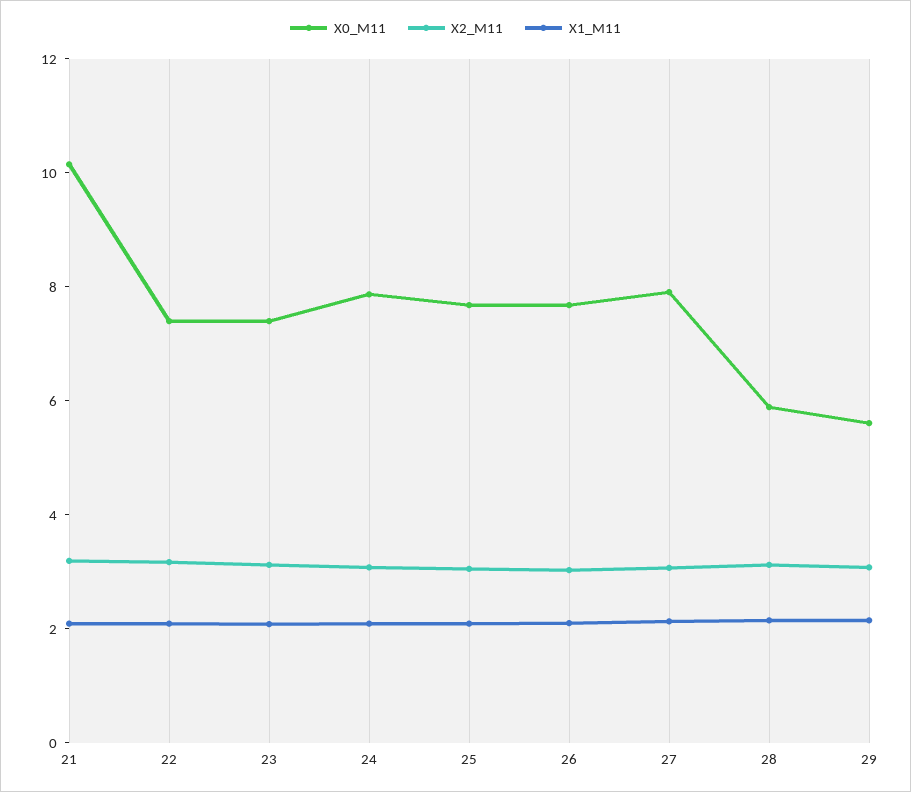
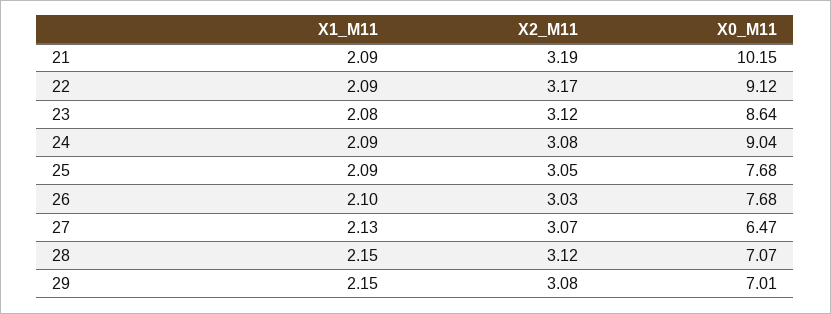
X0_M11, 22: 7.5 -> 9.12
X0_M11, 23: 7.5 -> 8.64
X0_M11, 24: 8 -> 9.04
X0_M11, 27: 8 -> 6.47
X0_M11, 28: 6 -> 7.07
X0_M11, 29: 5.5 -> 7.01

